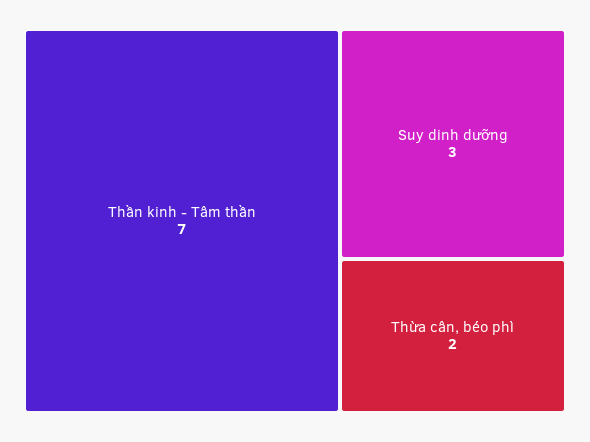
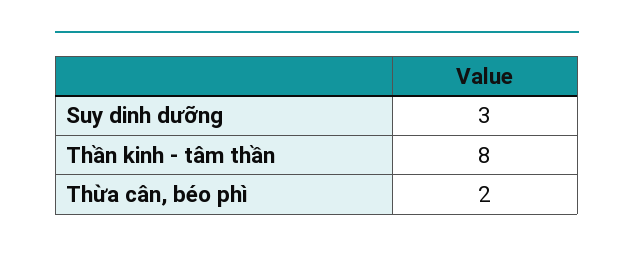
Thần kinh - Tâm thần: 7 -> 8

